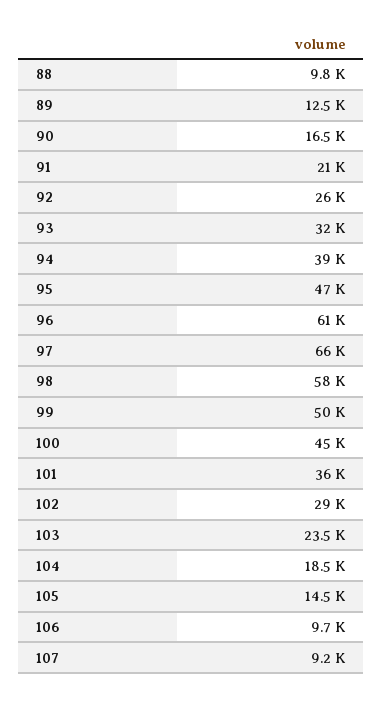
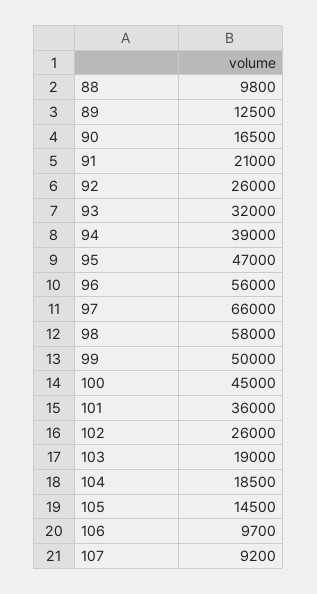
96: 61000 -> 56000
102: 29000 -> 26000
103: 23500 -> 19000

